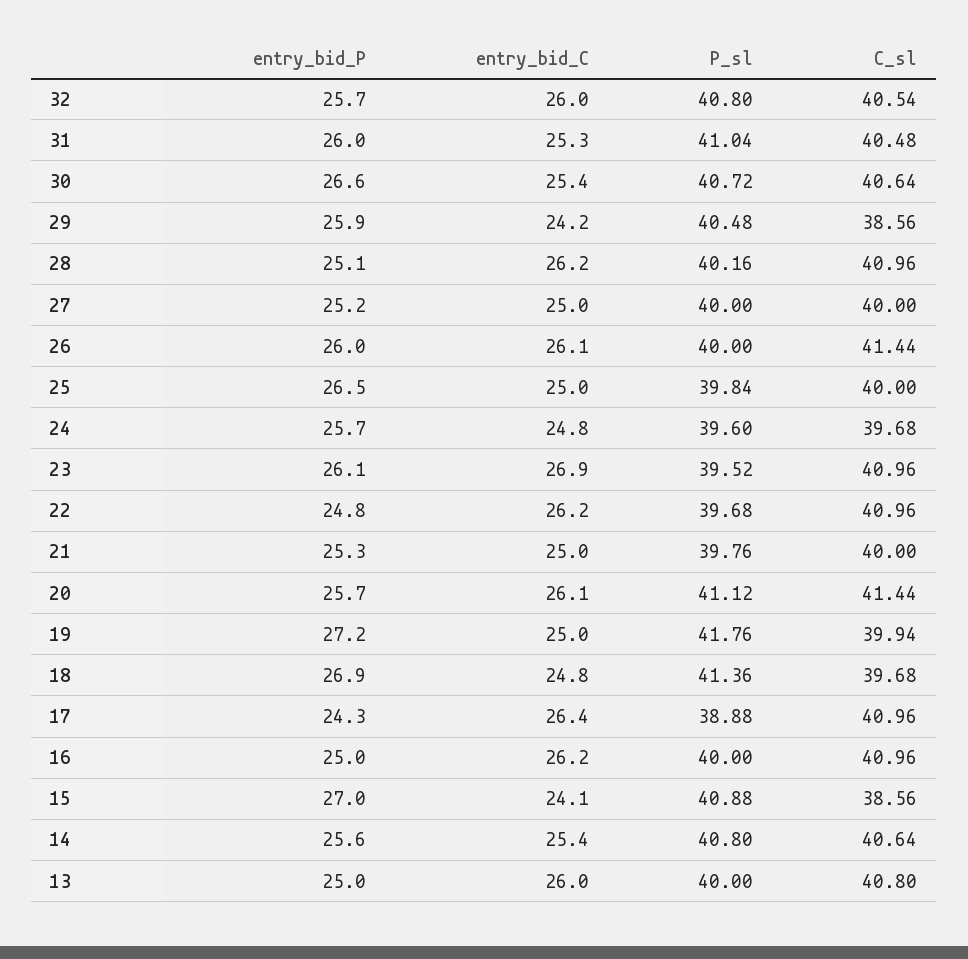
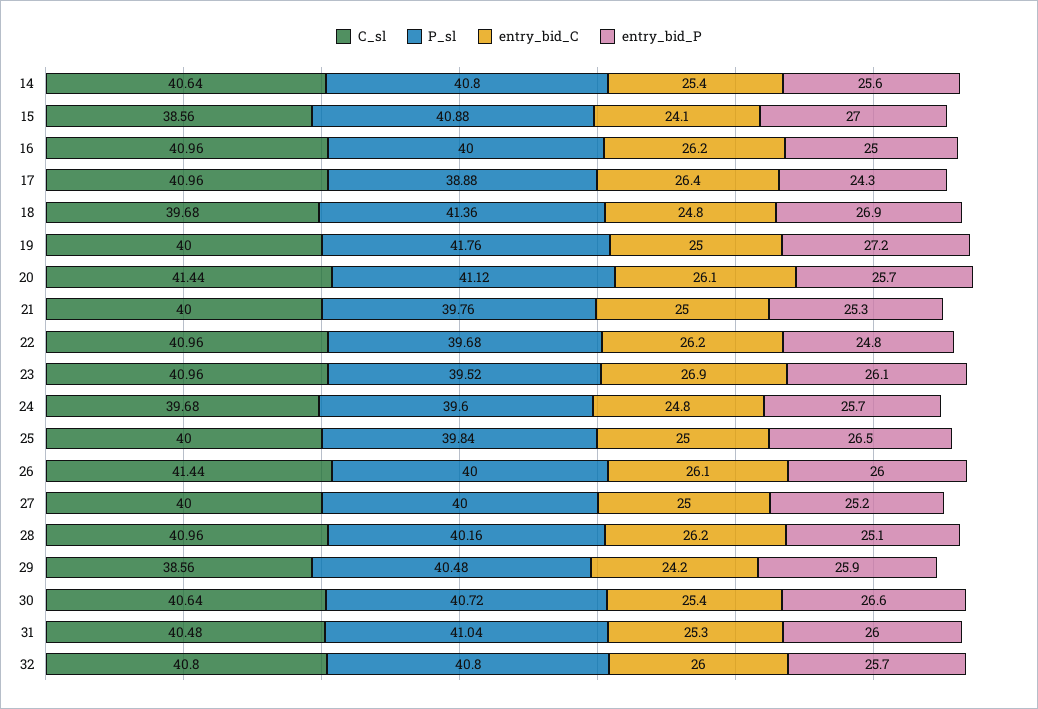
C_sl, 32: 40.54 -> 40.8
C_sl, 19: 39.94 -> 40
entry_bid_P, 13: 25 -> none
entry_bid_C, 13: 26 -> none
P_sl, 13: 40 -> none
C_sl, 13: 40.8 -> none

